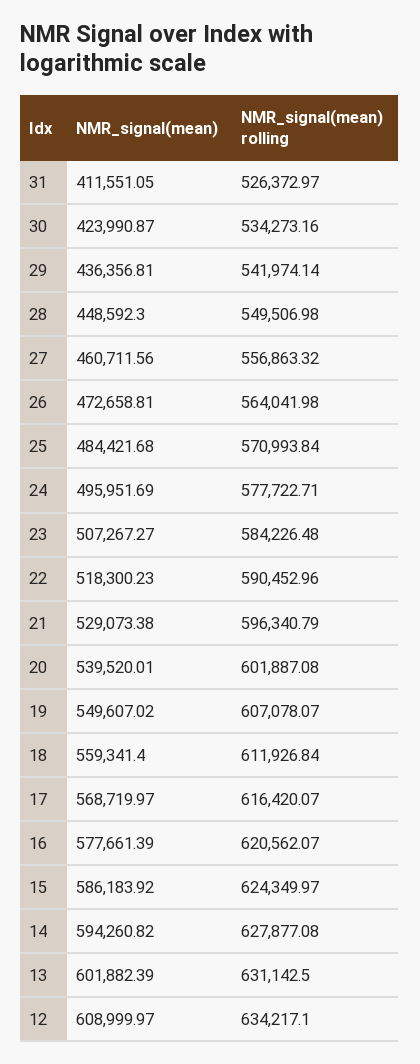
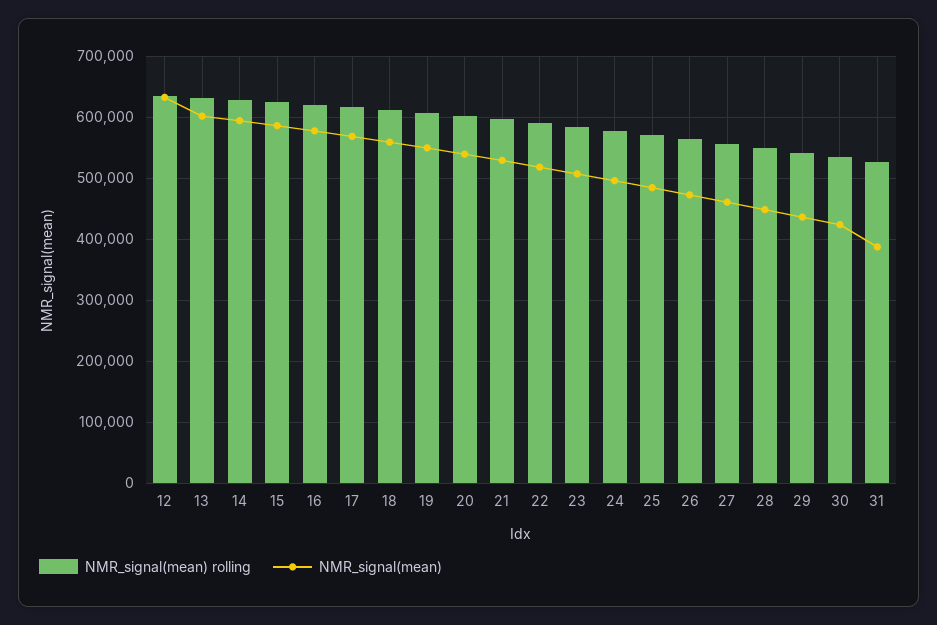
NMR_signal(mean), 31: 411551.05 -> 390000
NMR_signal(mean), 12: 608999.97 -> 630000

